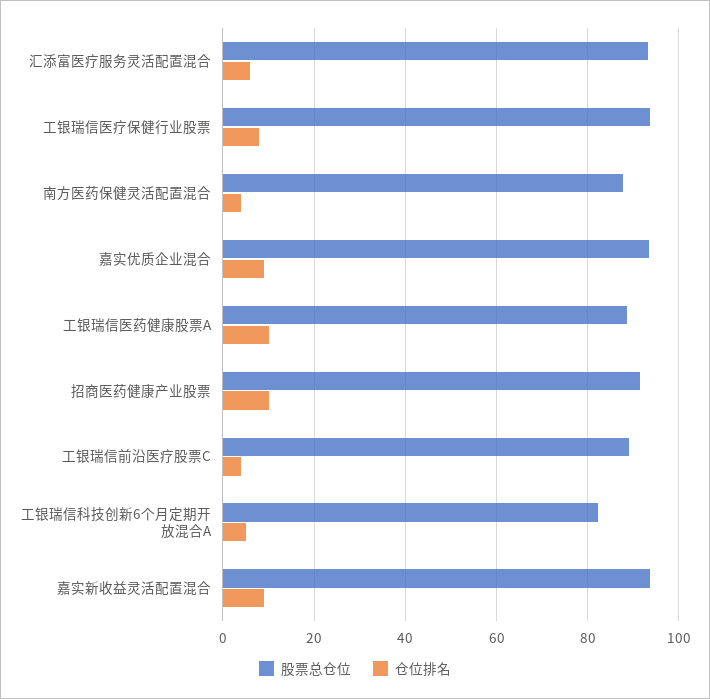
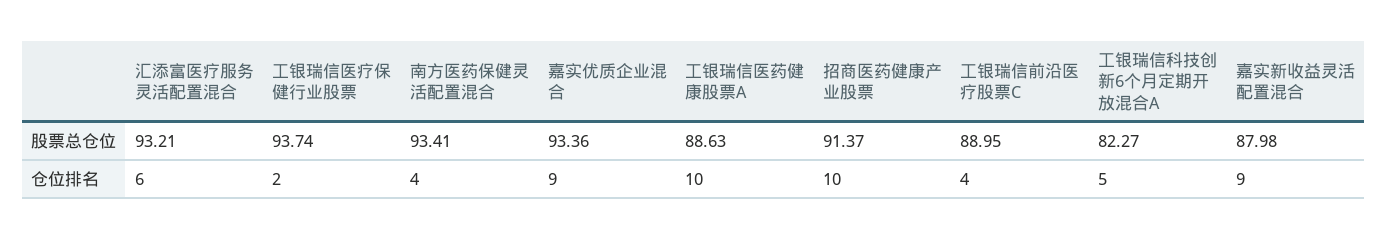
仓位排名, 工银瑞信医疗保健行业股票: 8 -> 2
股票总仓位, 南方医药保健灵活配置混合: 88 -> 93.41
股票总仓位, 嘉实新收益灵活配置混合: 94 -> 87.98

